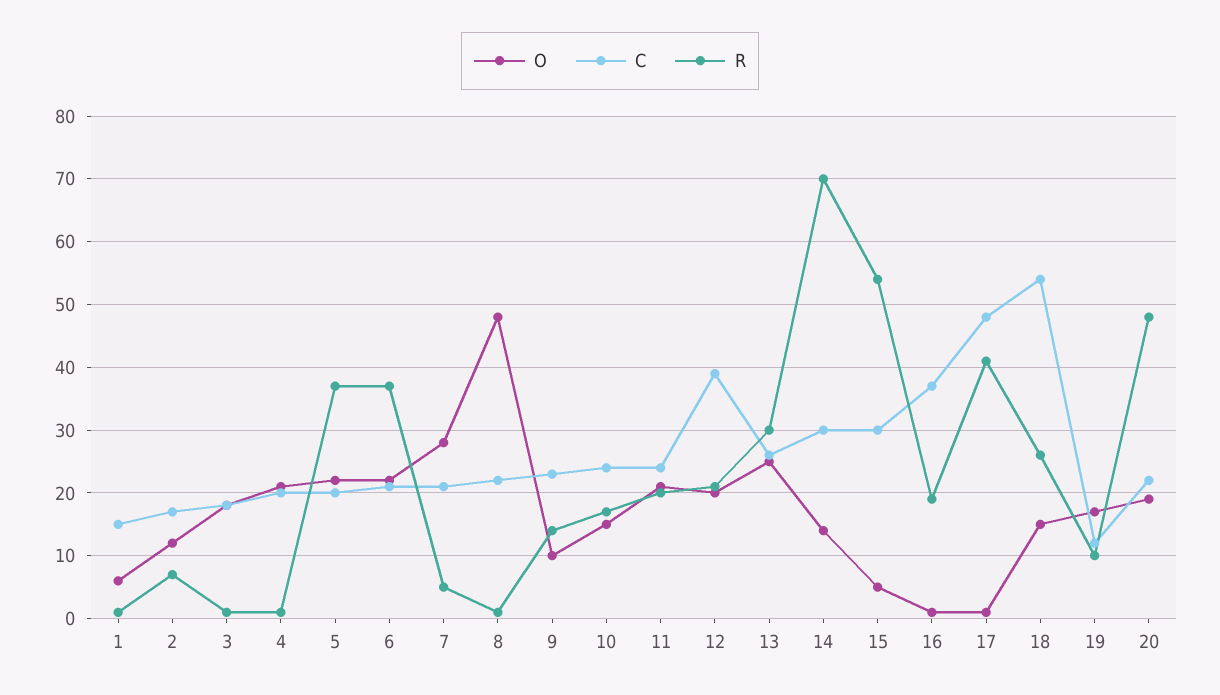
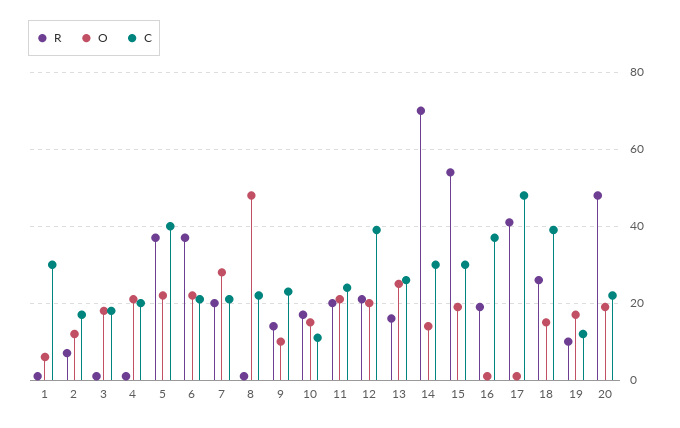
C, 1: 15 -> 30
C, 5: 20 -> 40
R, 7: 5 -> 20
C, 10: 24 -> 10
R, 13: 30 -> 15
O, 15: 5 -> 20
C, 18: 54 -> 40

